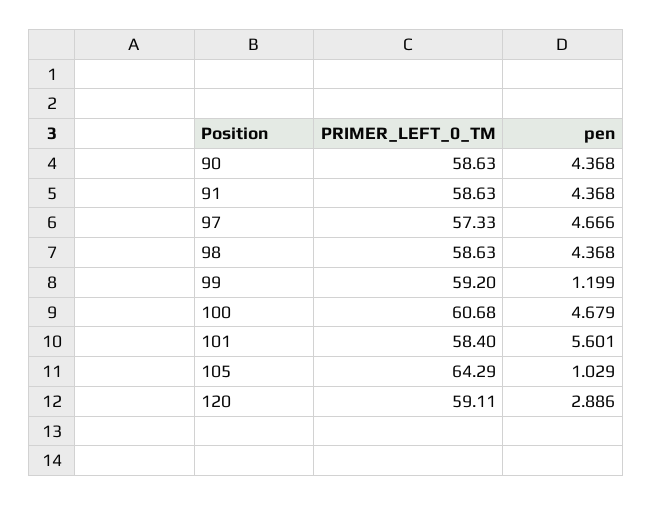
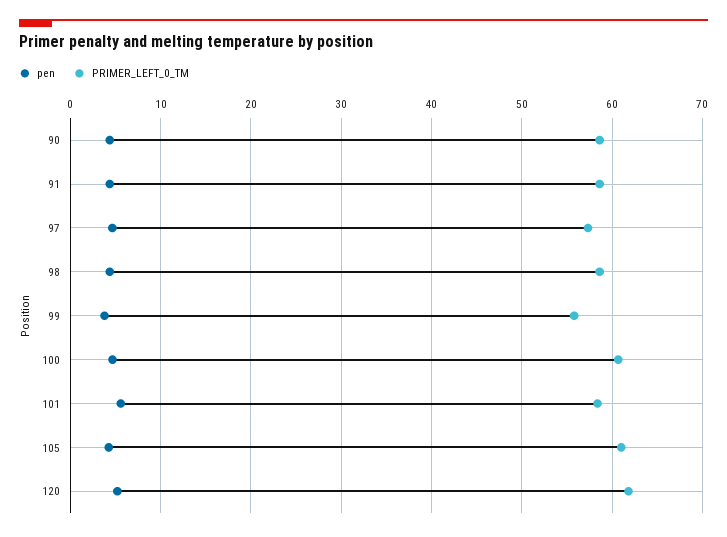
PRIMER_LEFT_0_TM, 99: 59.2 -> 56
pen, 99: 1.199 -> 4
PRIMER_LEFT_0_TM, 105: 64.29 -> 61
pen, 105: 1.029 -> 4
PRIMER_LEFT_0_TM, 120: 59.11 -> 62
pen, 120: 2.886 -> 5

